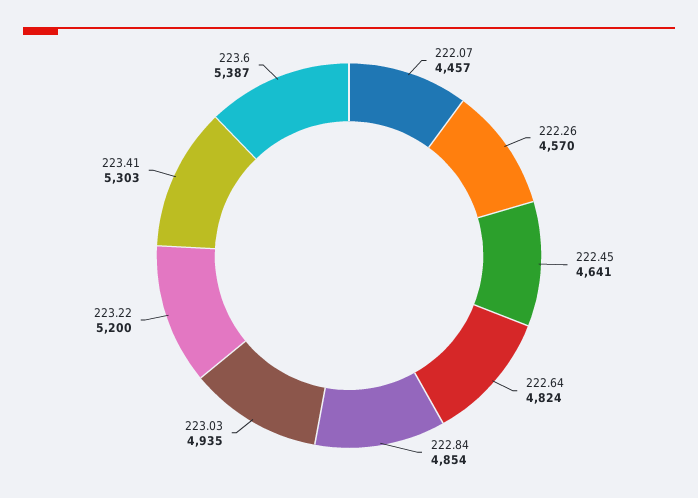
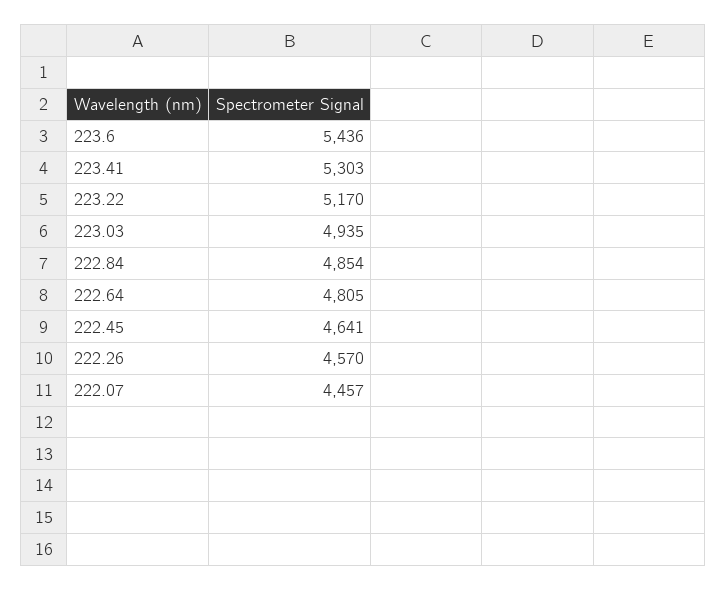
222.64: 4824 -> 4805
223.22: 5200 -> 5170
223.6: 5387 -> 5436

